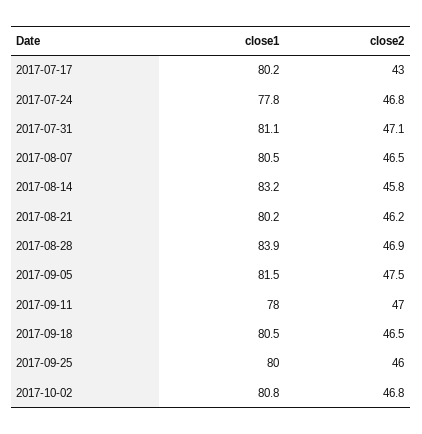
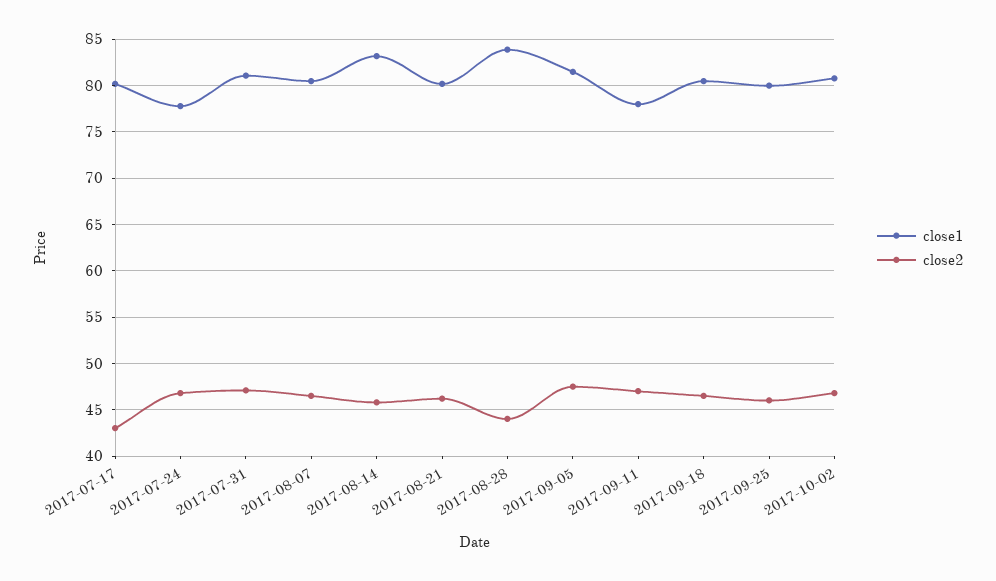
close2, 2017-08-28: 46.9 -> 44

